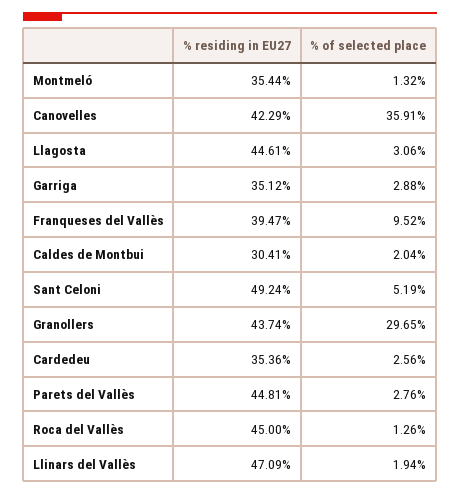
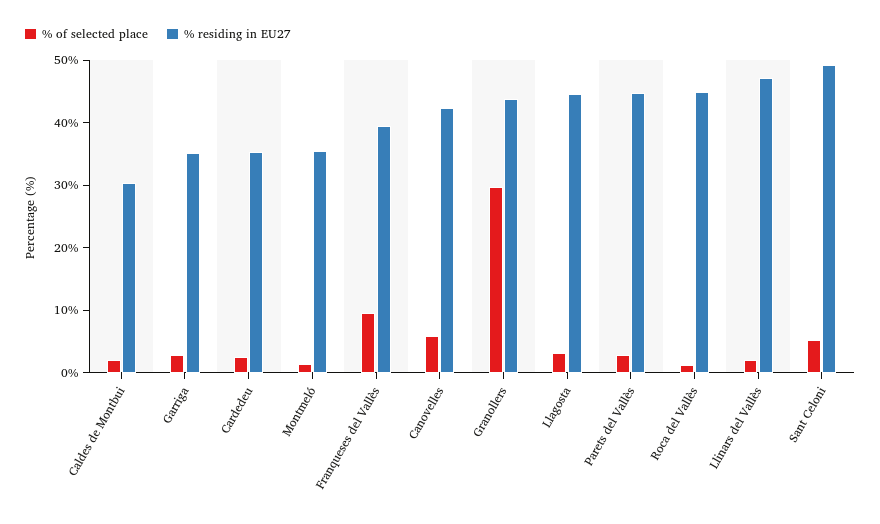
% of selected place, Canovelles: 35.91 -> 6

